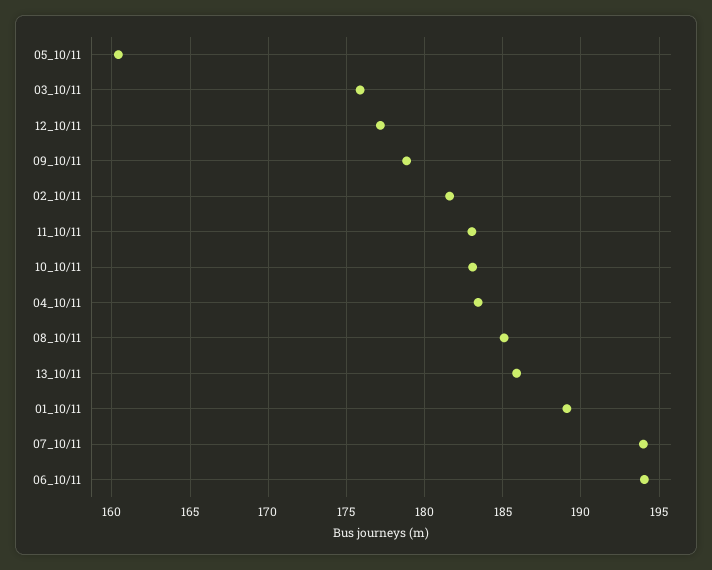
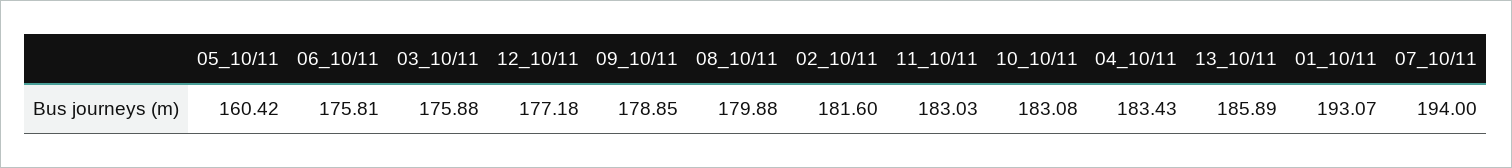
08_10/11: 185 -> 179.88
01_10/11: 189 -> 193.07
06_10/11: 194 -> 175.81

